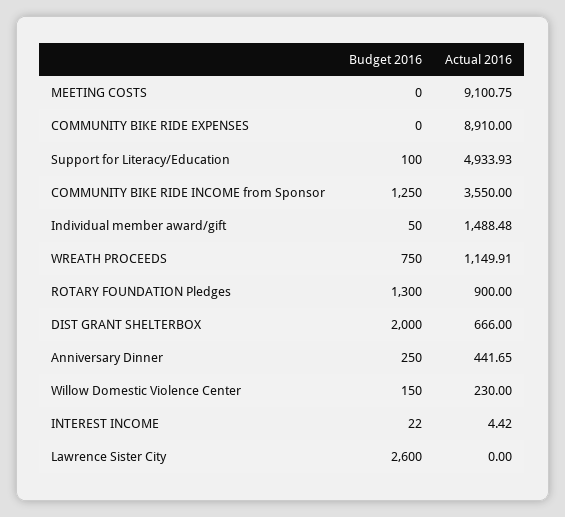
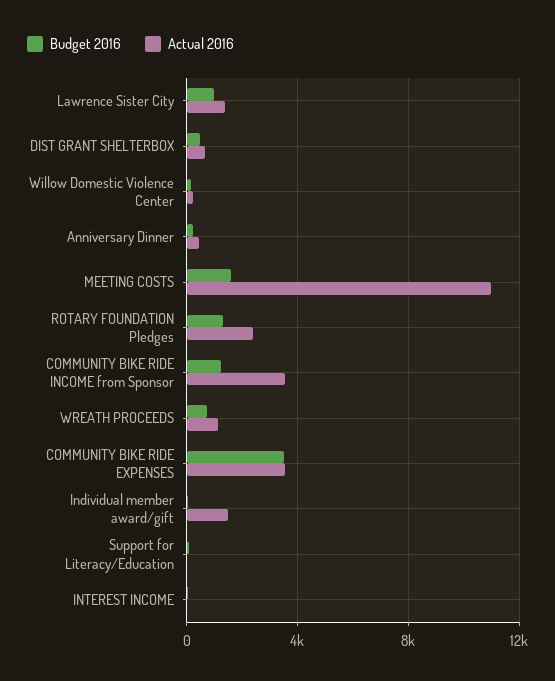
Budget 2016, MEETING COSTS: 0 -> 1500
Actual 2016, MEETING COSTS: 9100.75 -> 11000
Budget 2016, COMMUNITY BIKE RIDE EXPENSES: 0 -> 3500
Actual 2016, COMMUNITY BIKE RIDE EXPENSES: 8910 -> 3500
Actual 2016, Support for Literacy/Education: 4933.93 -> 0
Actual 2016, ROTARY FOUNDATION Pledges: 900 -> 2500
Budget 2016, DIST GRANT SHELTERBOX: 2000 -> 500
Budget 2016, Lawrence Sister City: 2600 -> 1000
Actual 2016, Lawrence Sister City: 0 -> 1500

